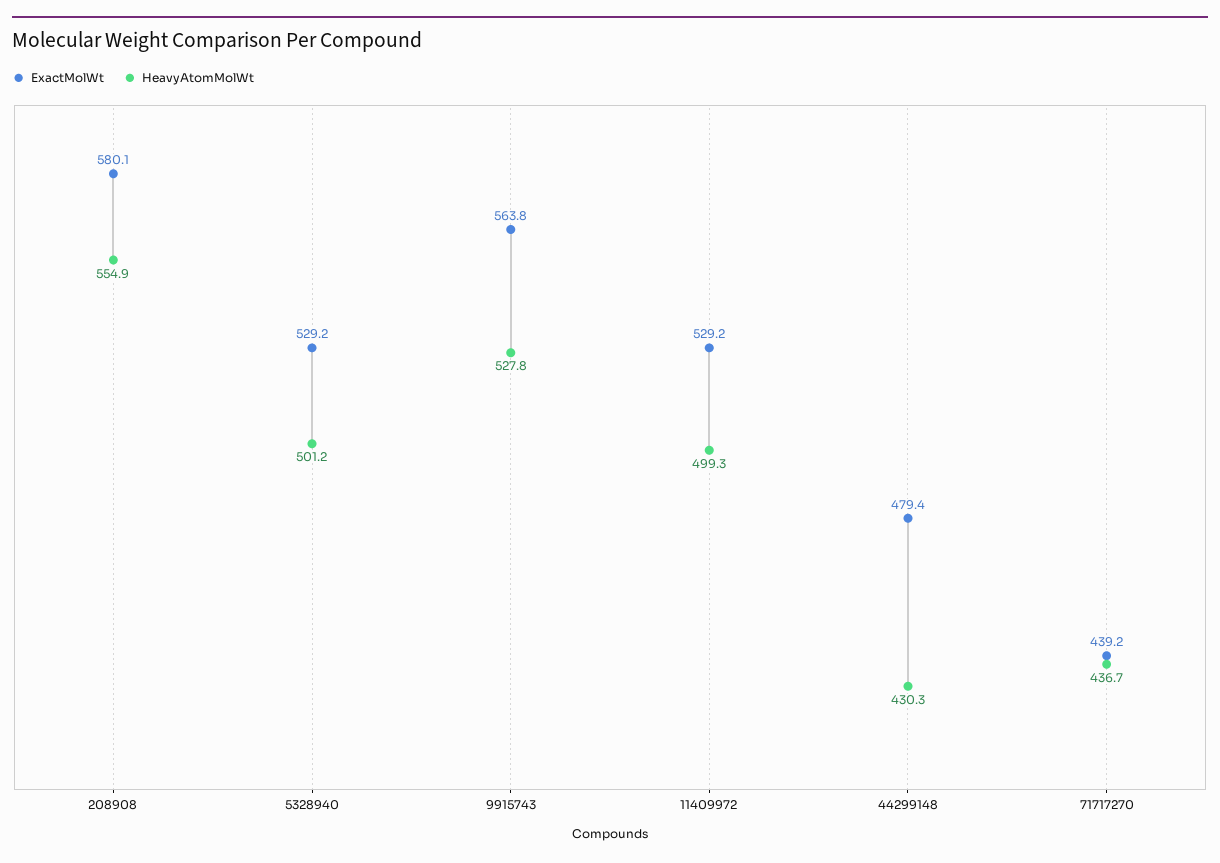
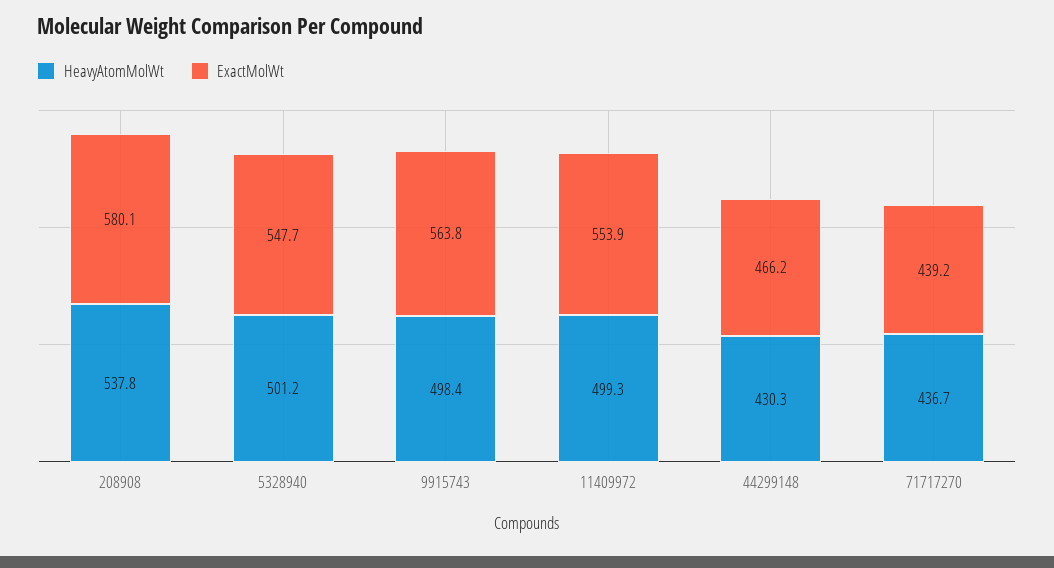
HeavyAtomMolWt, 208908: 554.9 -> 537.8
ExactMolWt, 5328940: 529.2 -> 547.7
HeavyAtomMolWt, 9915743: 527.8 -> 498.4
ExactMolWt, 11409972: 529.2 -> 553.9
ExactMolWt, 44299148: 479.4 -> 466.2

